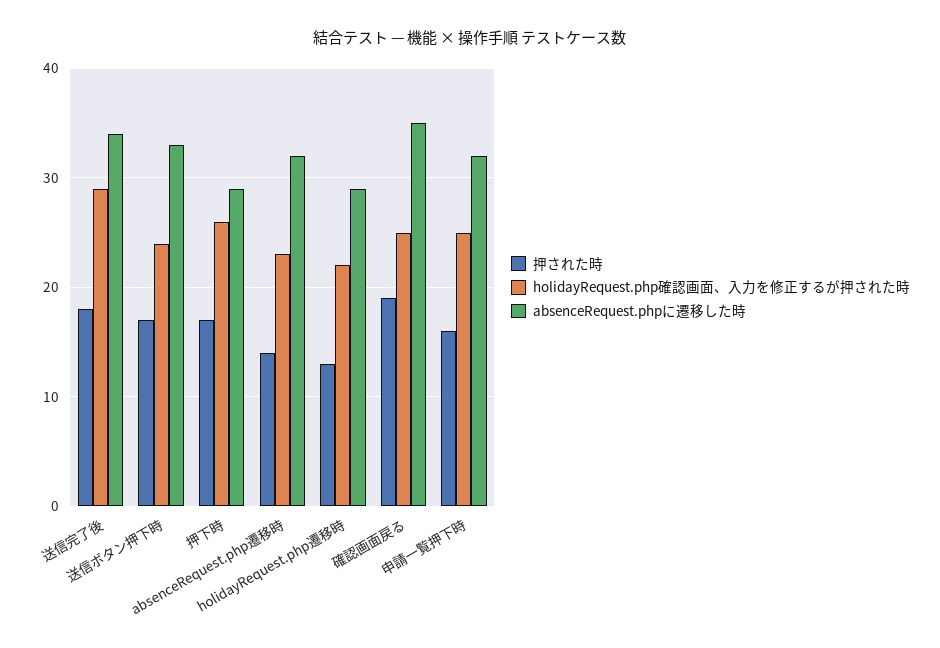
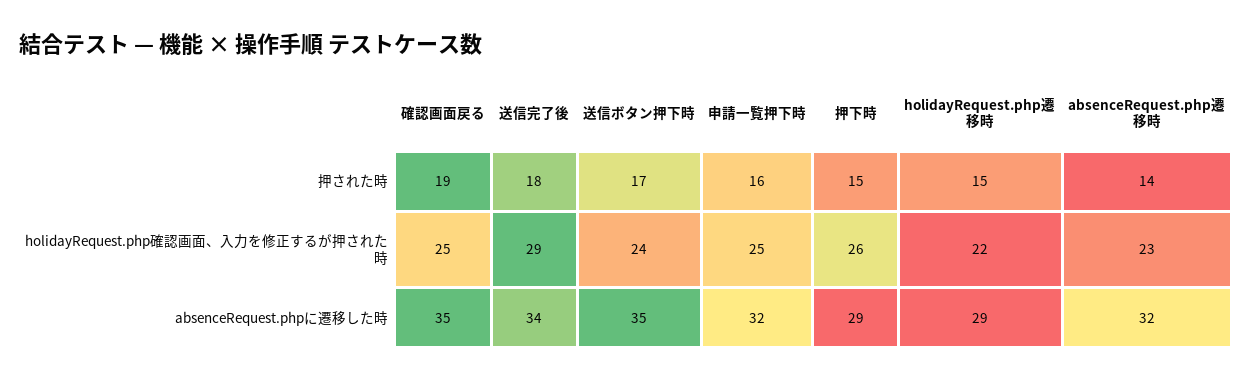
absenceRequest.phpに遷移した時, 送信ボタン押下時: 33 -> 35
押された時, 押下時: 17 -> 15
押された時, holidayRequest.php遷移時: 13 -> 15

